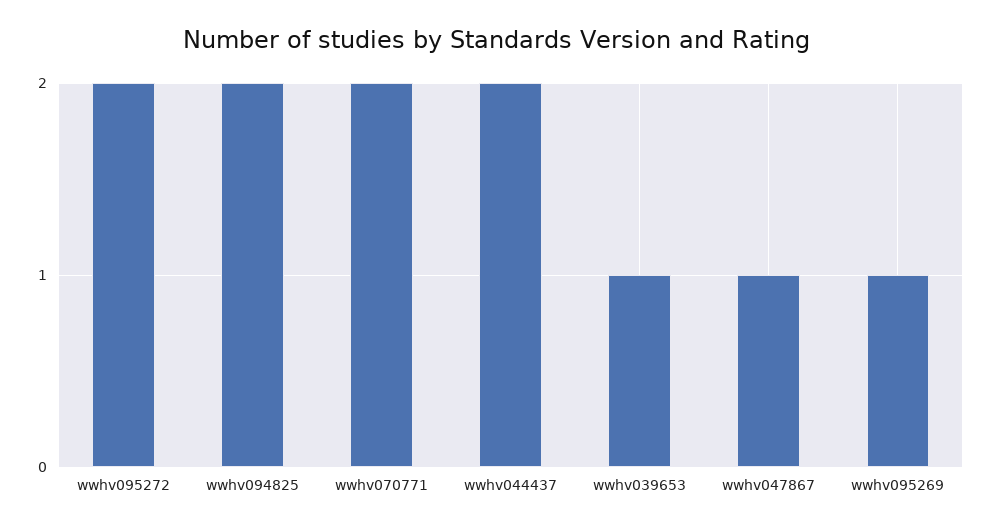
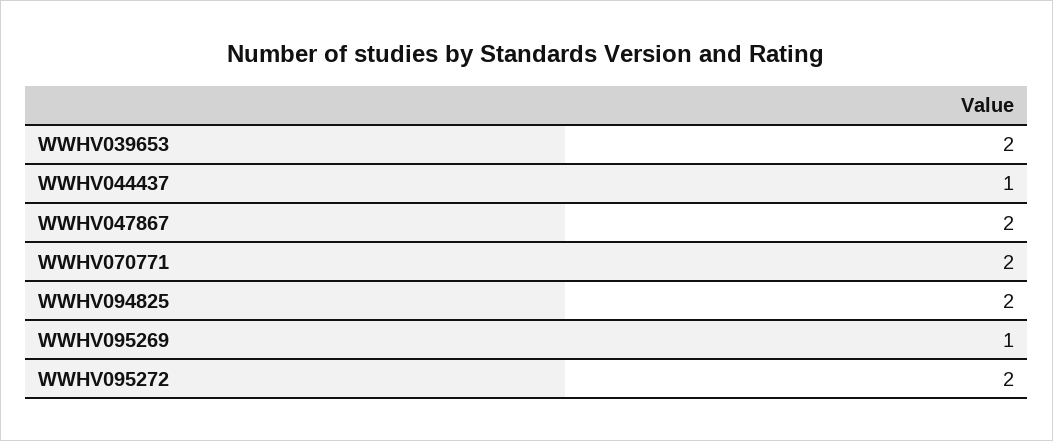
wwhv044437: 2 -> 1
wwhv039653: 1 -> 2
wwhv047867: 1 -> 2

